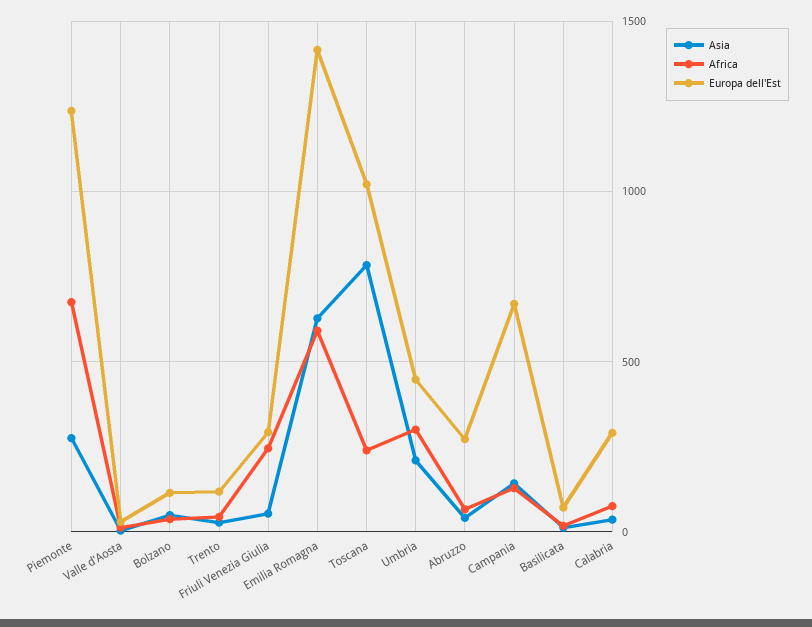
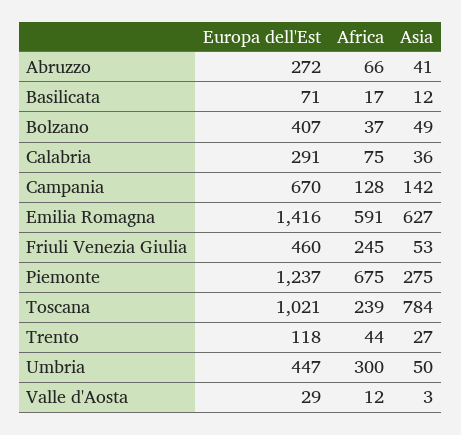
Europa dell'Est, Bolzano: 100 -> 407
Europa dell'Est, Friuli Venezia Giulia: 300 -> 460
Asia, Umbria: 200 -> 50

